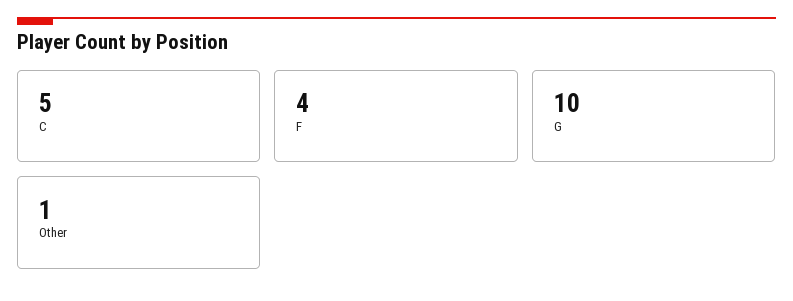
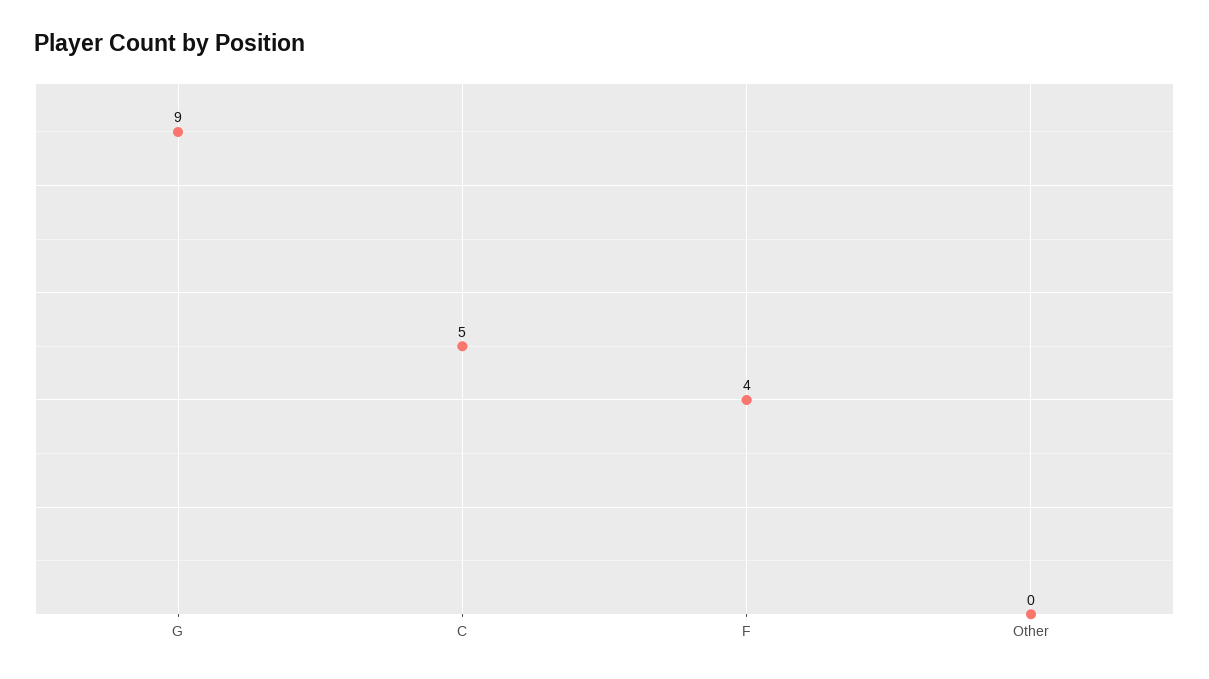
G: 10 -> 9
Other: 1 -> 0

